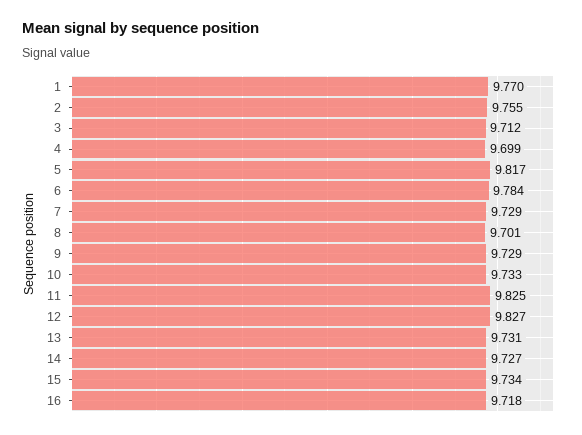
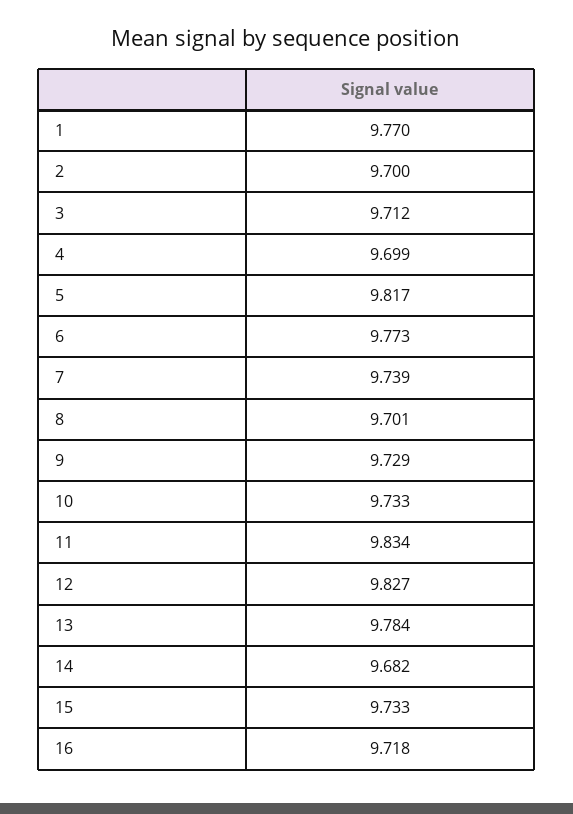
2: 9.755 -> 9.7
6: 9.784 -> 9.773
7: 9.729 -> 9.739
11: 9.825 -> 9.834
13: 9.731 -> 9.784
14: 9.727 -> 9.682
15: 9.734 -> 9.733

